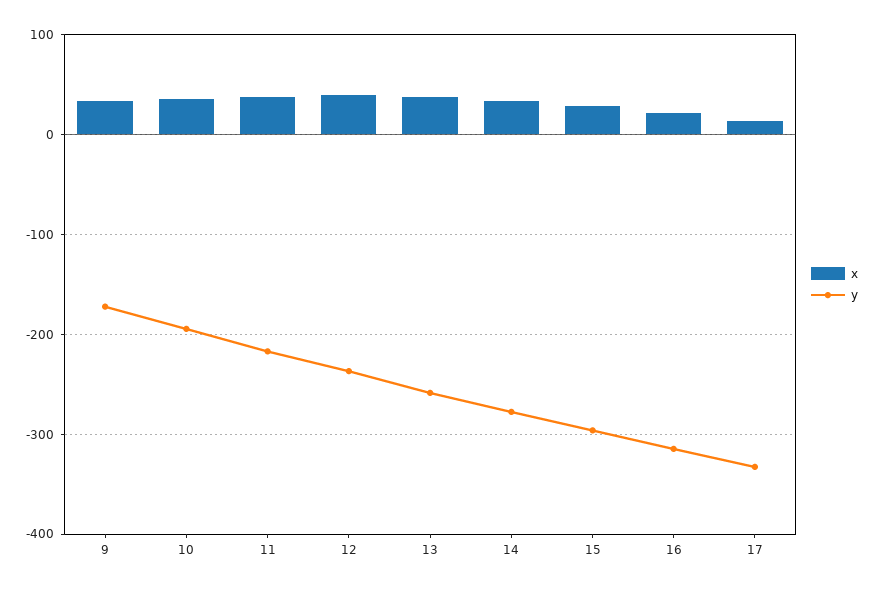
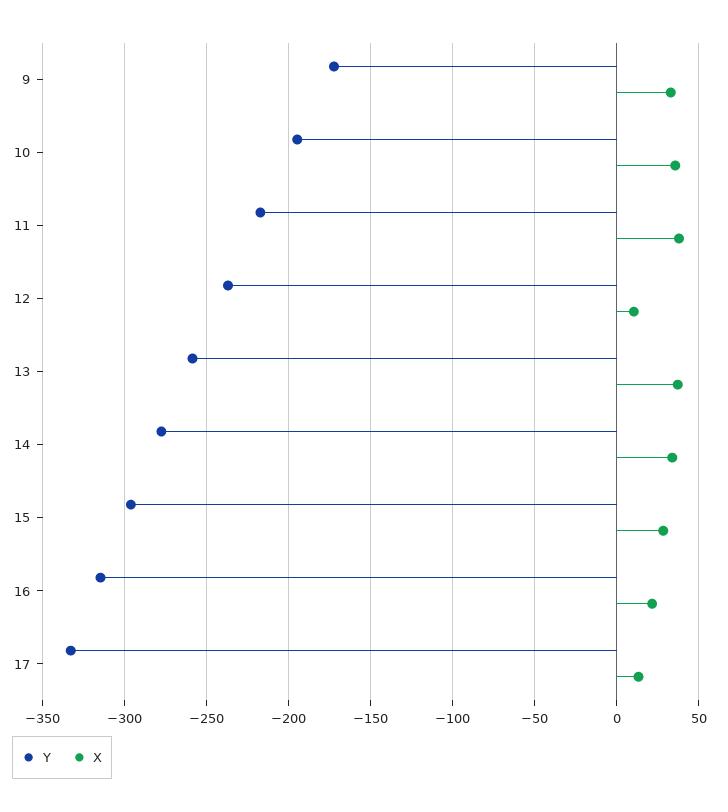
x, 12: 40 -> 10

